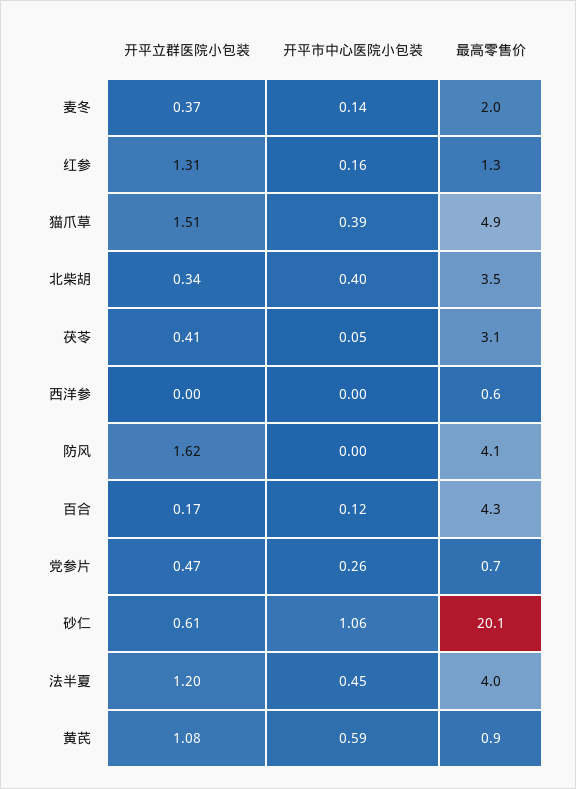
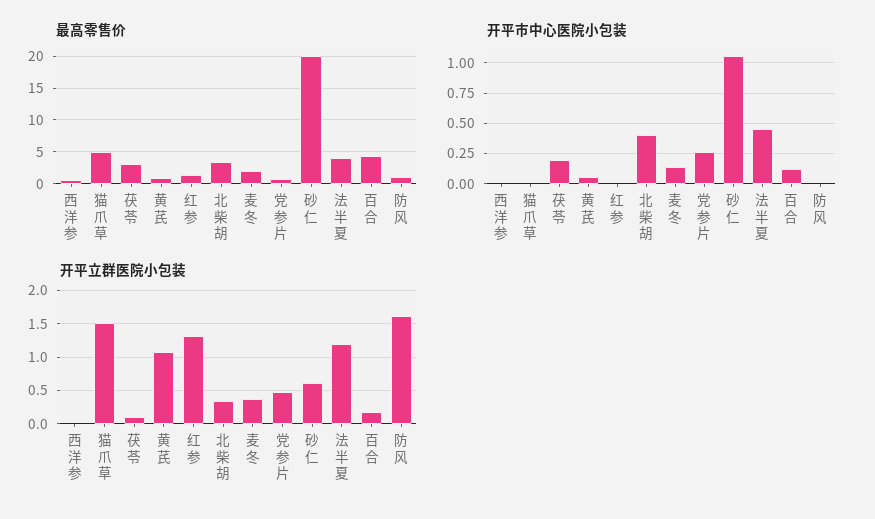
开平市中心医院小包装, 红参: 0.16 -> 0
开平市中心医院小包装, 猫爪草: 0.39 -> 0
开平立群医院小包装, 茯苓: 0.41 -> 0.1
开平市中心医院小包装, 茯苓: 0.05 -> 0.2
最高零售价, 防风: 4.1 -> 1
开平市中心医院小包装, 黄芪: 0.59 -> 0.05

